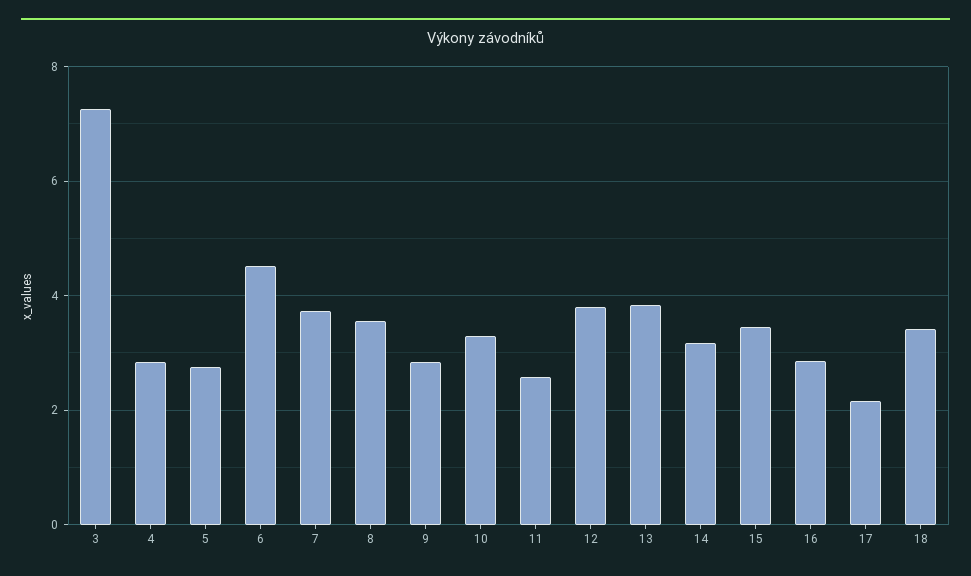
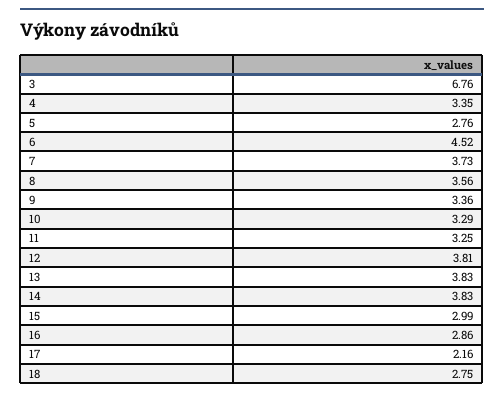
3: 7.2 -> 6.76
4: 2.8 -> 3.35
9: 2.8 -> 3.36
11: 2.6 -> 3.25
14: 3.2 -> 3.83
15: 3.4 -> 2.99
18: 3.4 -> 2.75

